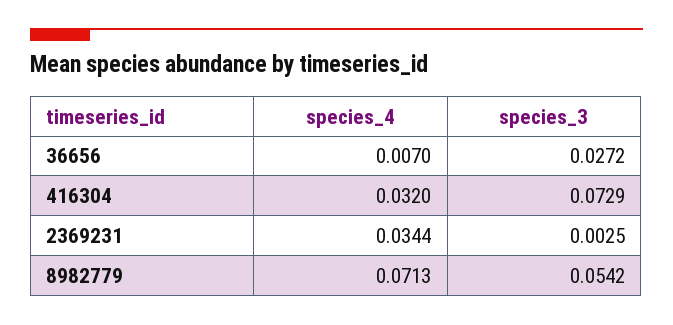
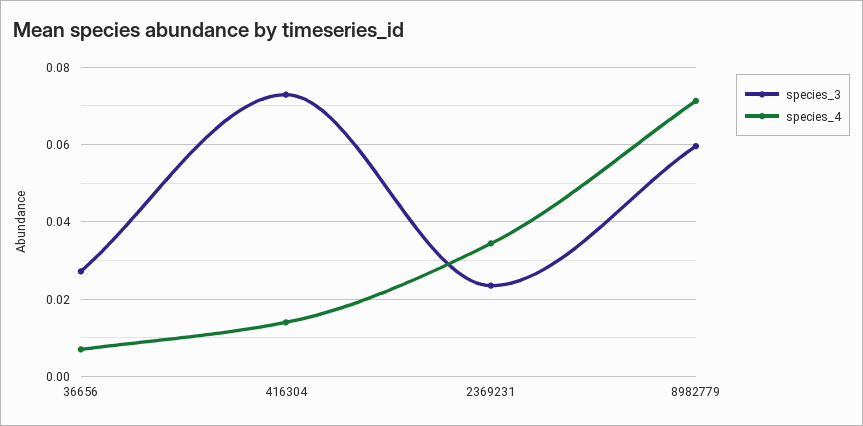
species_4, 416304: 0.032 -> 0.014
species_3, 2369231: 0.0025 -> 0.024
species_3, 8982779: 0.0542 -> 0.06

